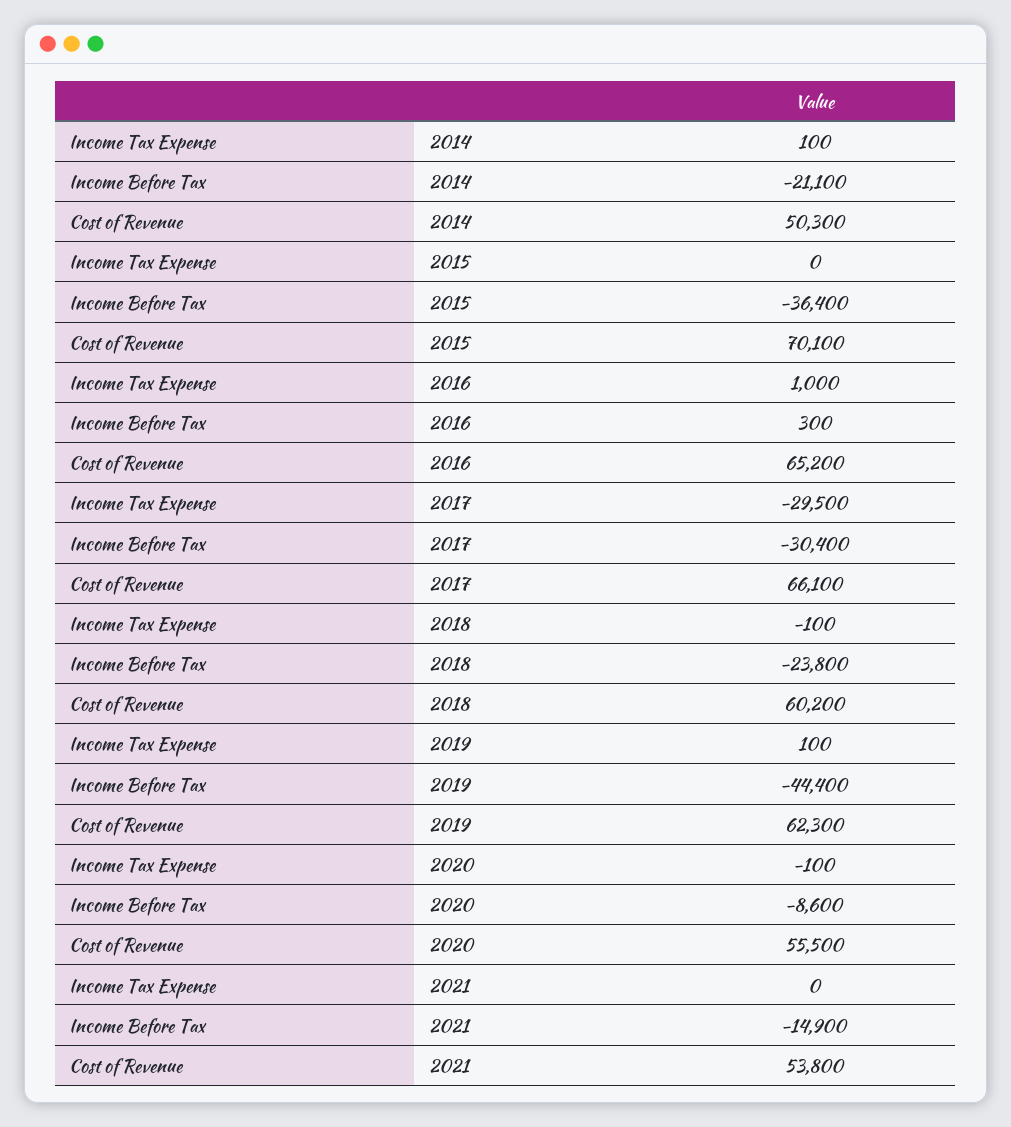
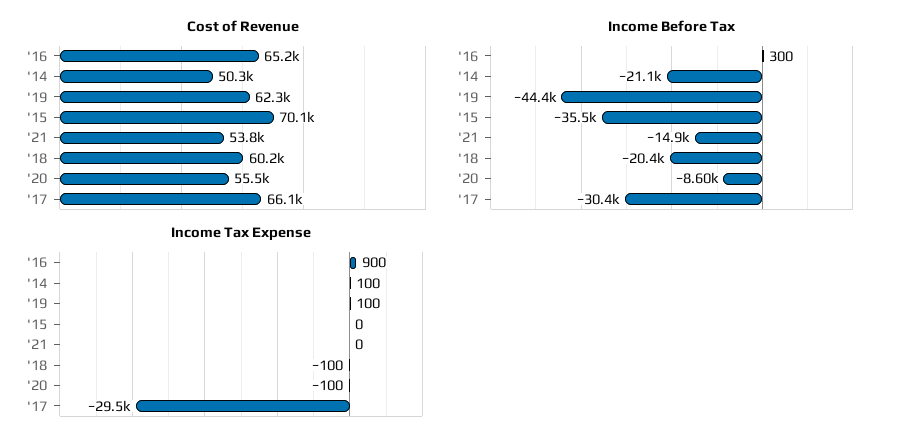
Income Before Tax, 2015: -36400 -> -35500
Income Tax Expense, 2016: 1000 -> 900
Income Before Tax, 2018: -23800 -> -20400

